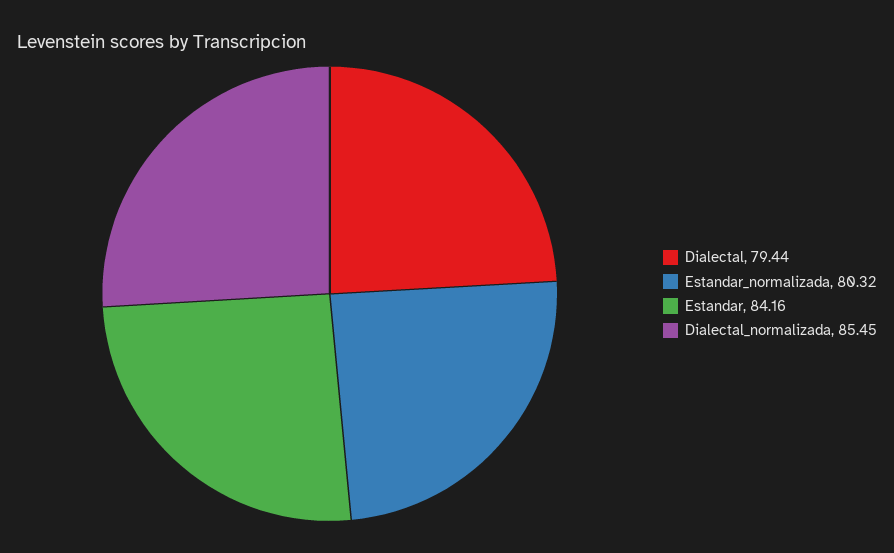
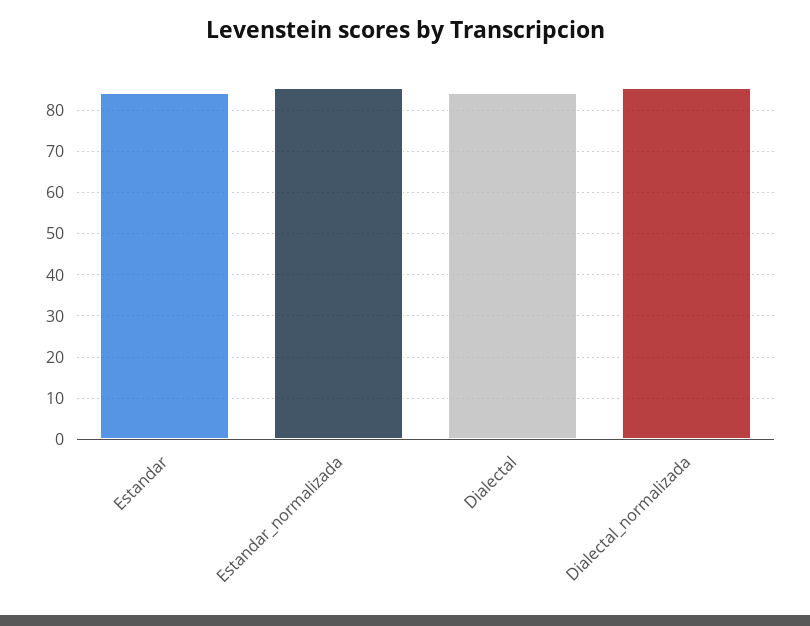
Dialectal: 79.44 -> 84
Estandar_normalizada: 80.32 -> 86

